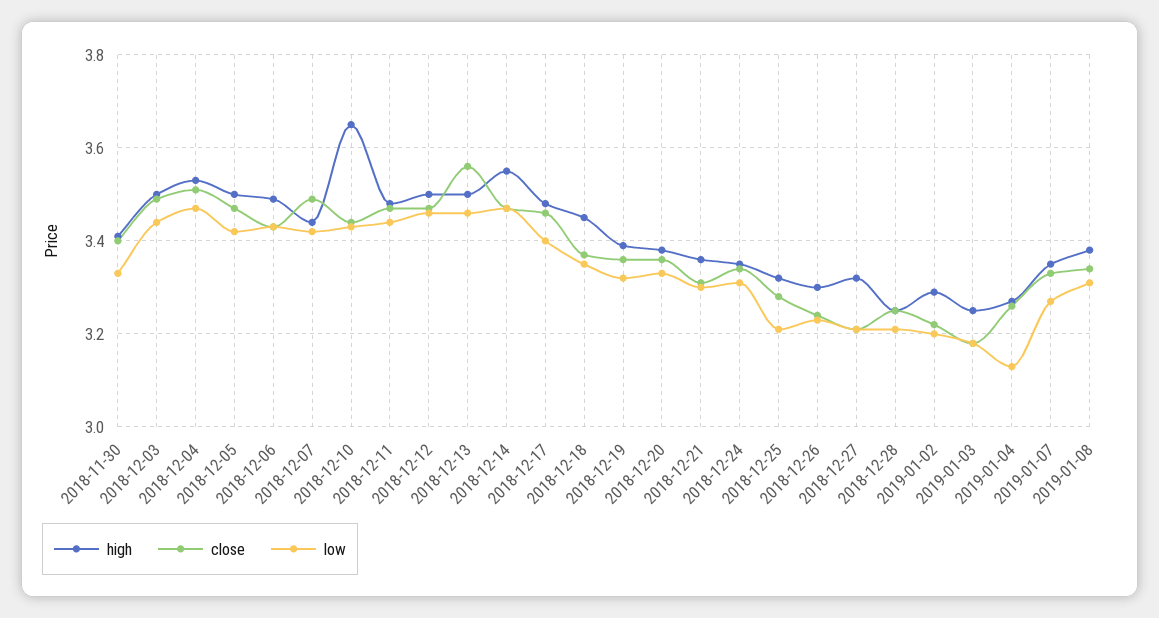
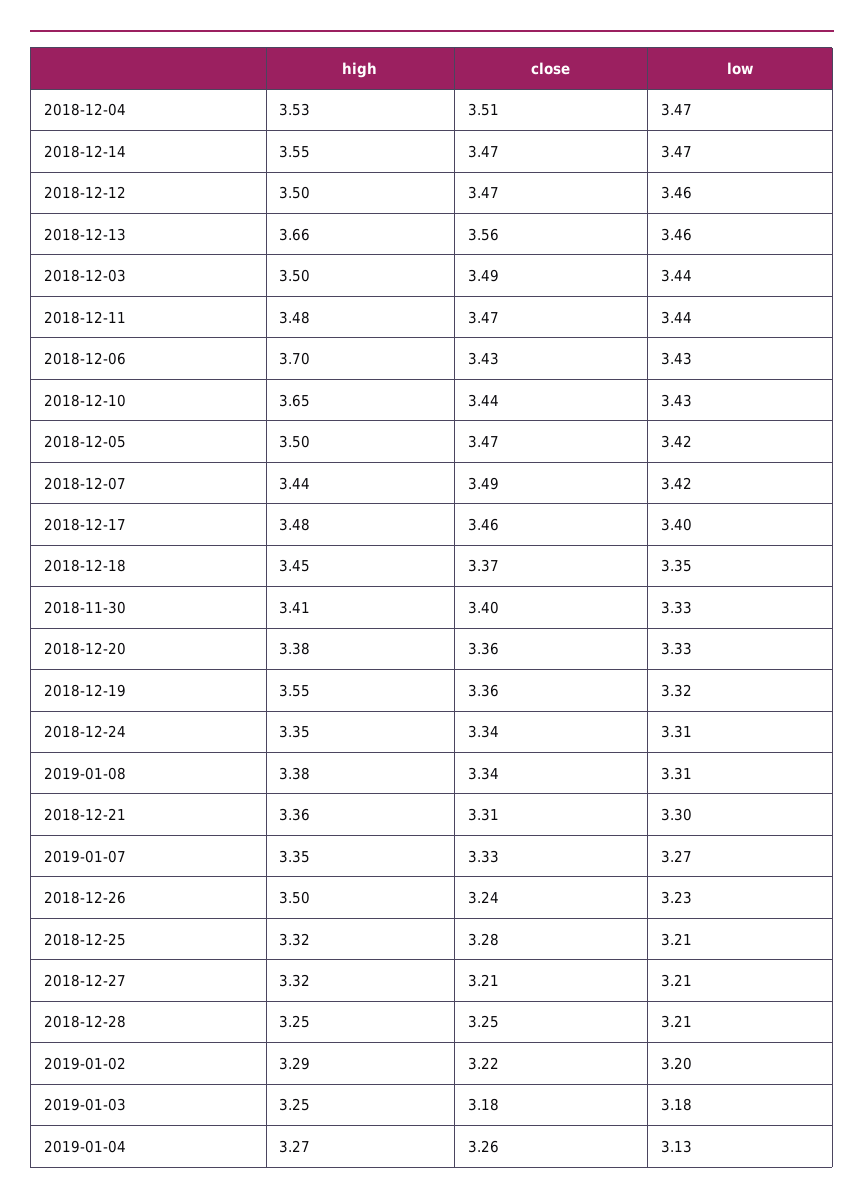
high, 2018-12-06: 3.5 -> 3.7
high, 2018-12-13: 3.5 -> 3.66
high, 2018-12-19: 3.4 -> 3.55
high, 2018-12-26: 3.3 -> 3.5

